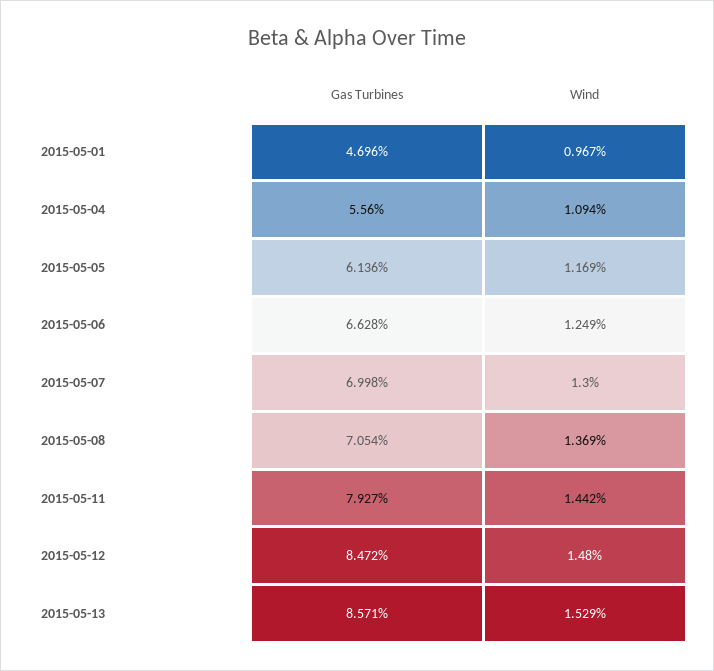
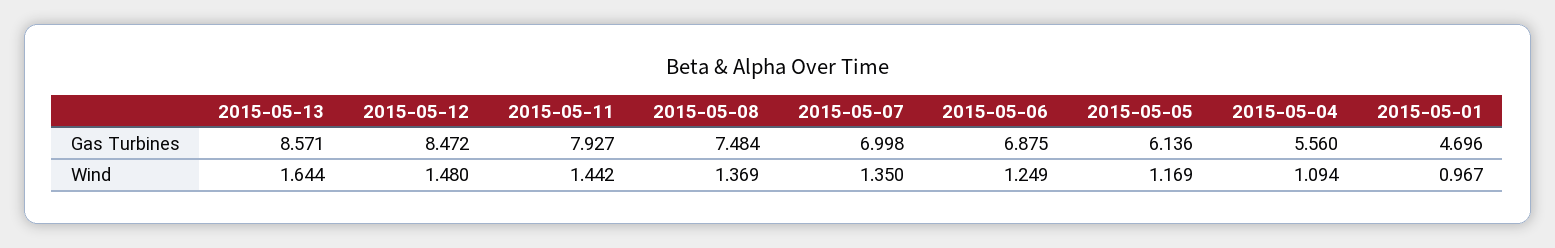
Gas Turbines, 2015-05-06: 6.628 -> 6.875
Wind, 2015-05-07: 1.3 -> 1.35
Gas Turbines, 2015-05-08: 7.054 -> 7.484
Wind, 2015-05-13: 1.529 -> 1.644

